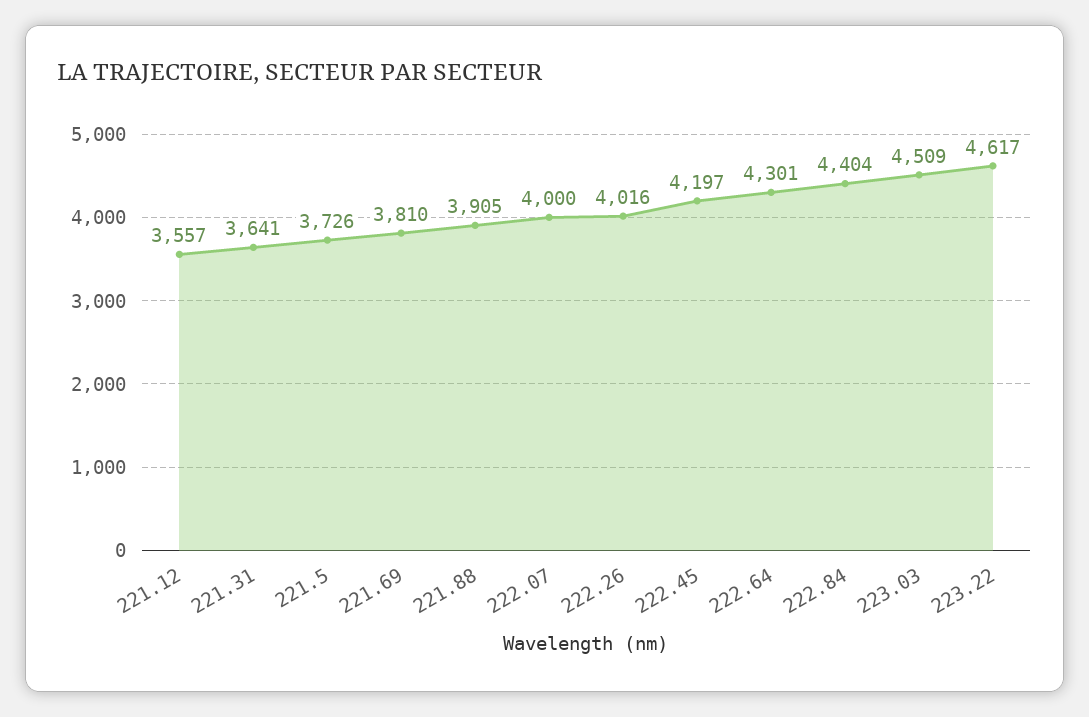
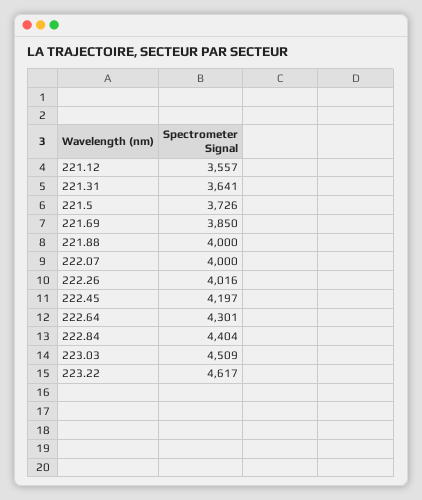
221.69: 3810 -> 3850
221.88: 3905 -> 4000

